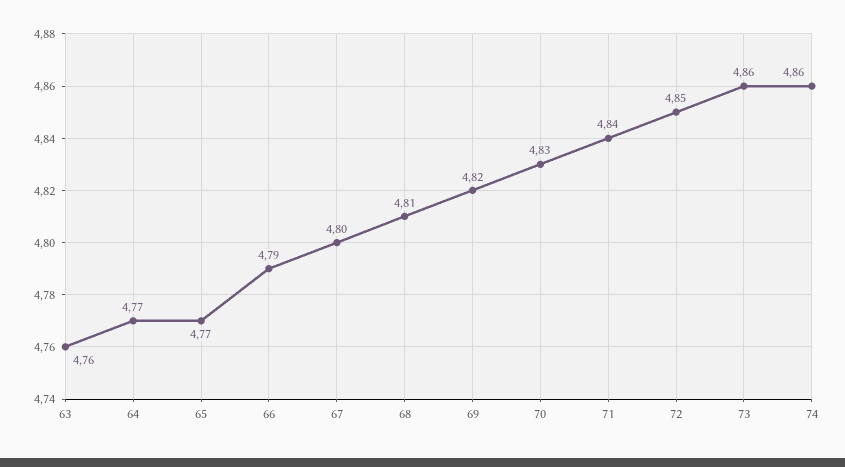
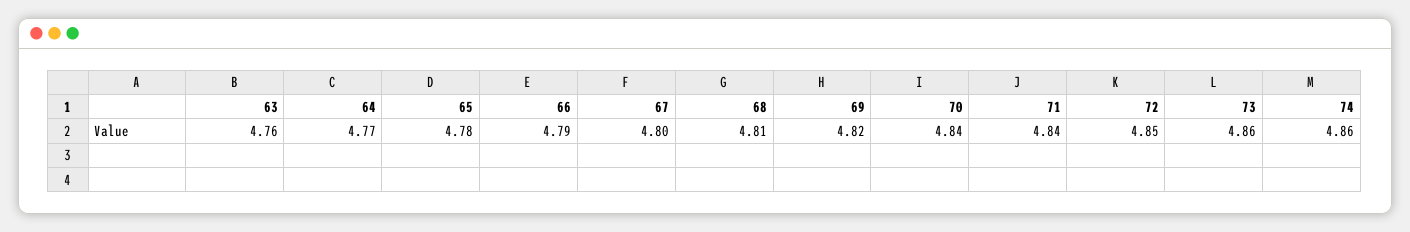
65: 4.77 -> 4.78
70: 4.83 -> 4.84

